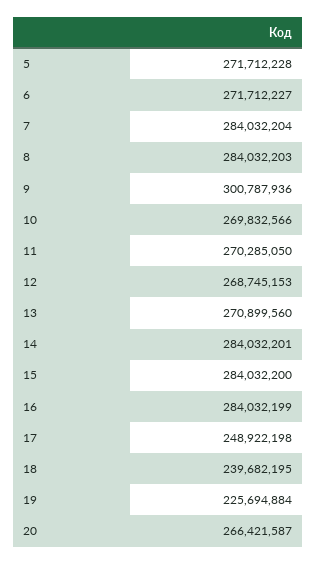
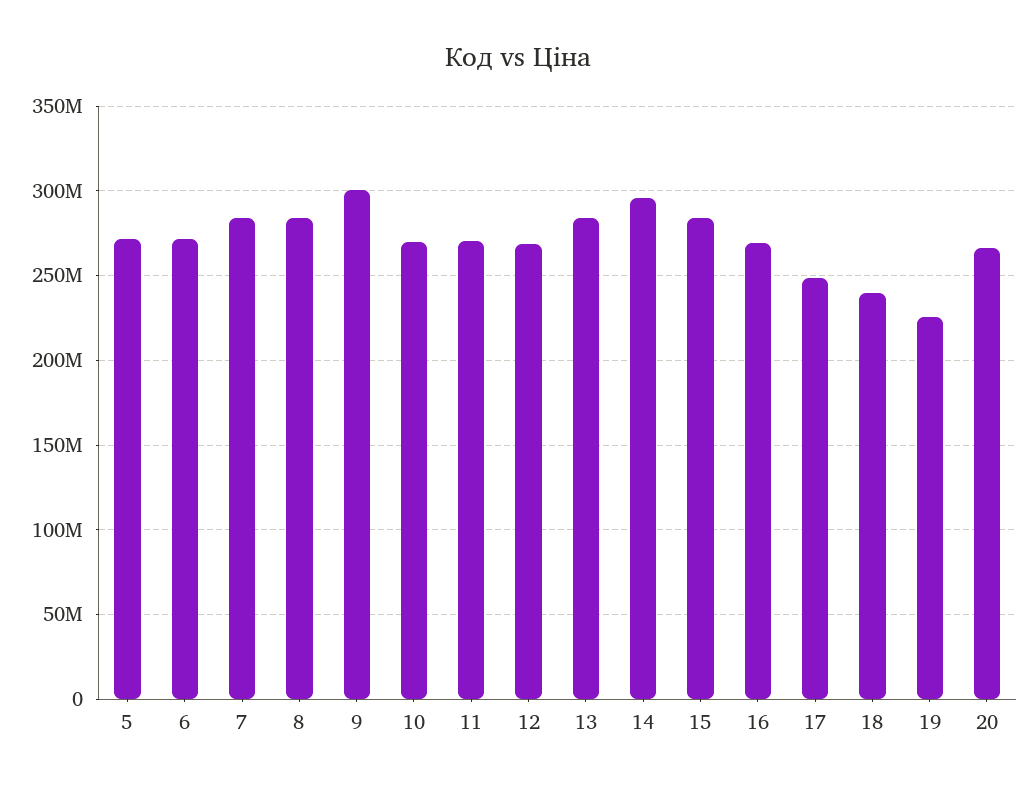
13: 270899560 -> 285000000
14: 284032201 -> 295000000
16: 284032199 -> 270000000

